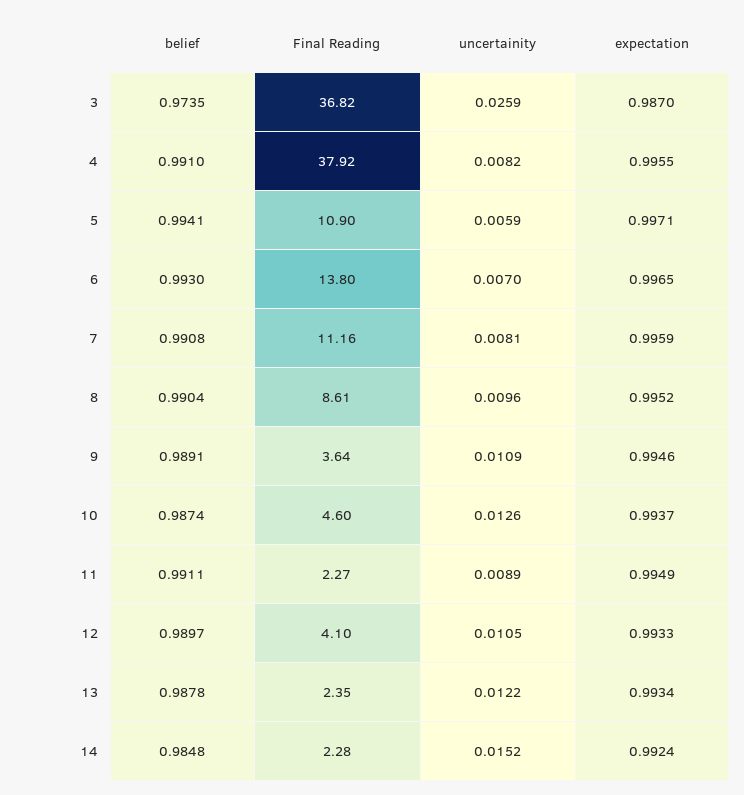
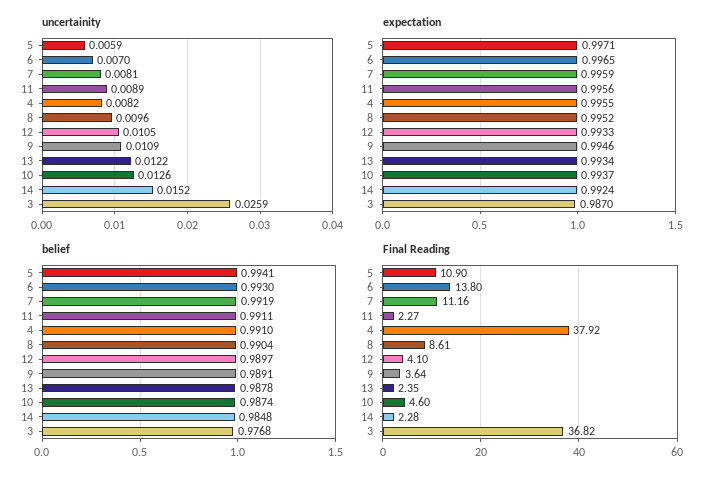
belief, 3: 0.9735 -> 0.9768
belief, 7: 0.9908 -> 0.9919
expectation, 11: 0.9949 -> 0.9956

